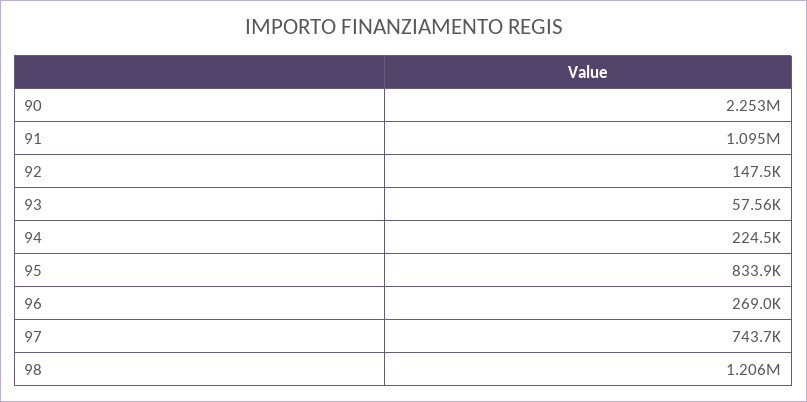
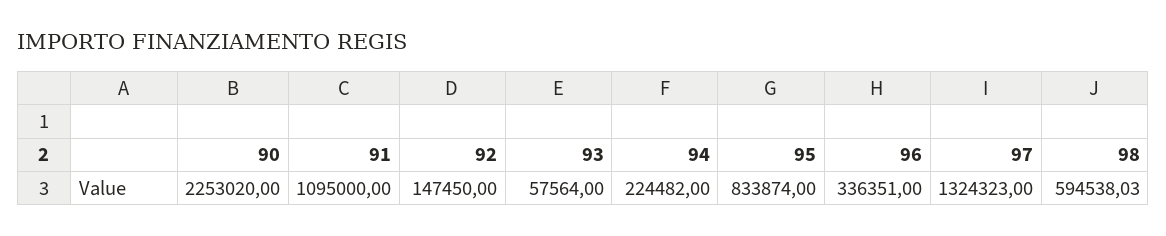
96: 269000 -> 336351
97: 743700 -> 1324323
98: 1206000 -> 594538.03

